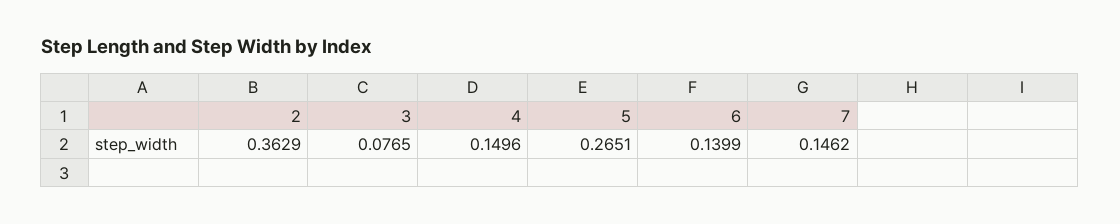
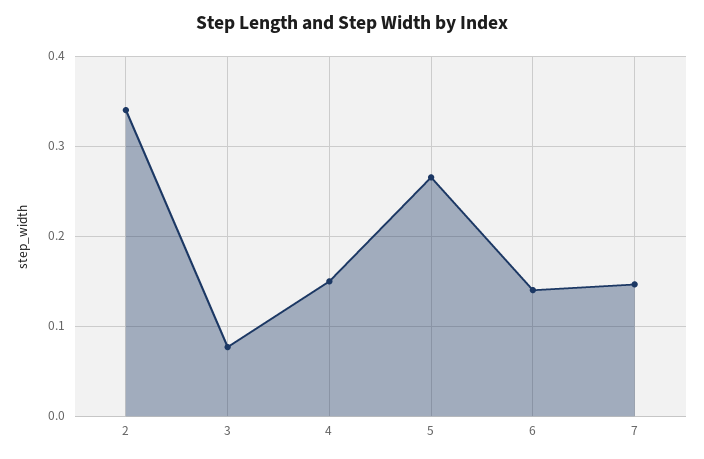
2: 0.3629 -> 0.34

